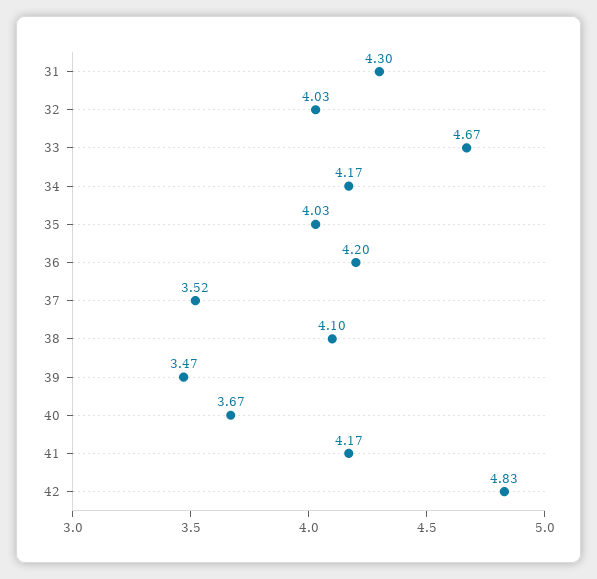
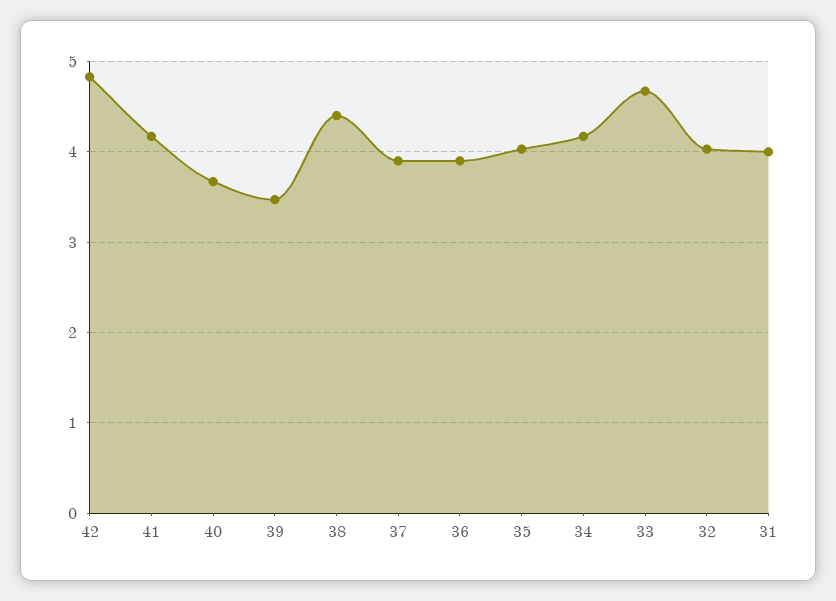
31: 4.3 -> 4
36: 4.2 -> 3.9
37: 3.52 -> 3.9
38: 4.1 -> 4.4

